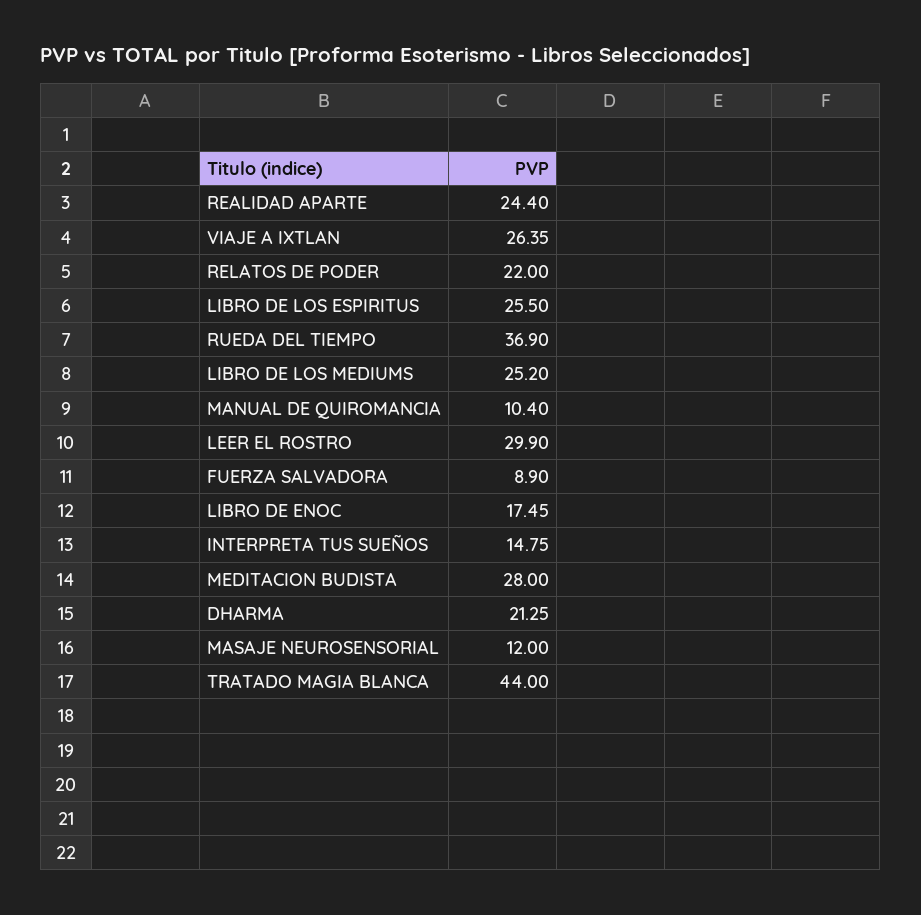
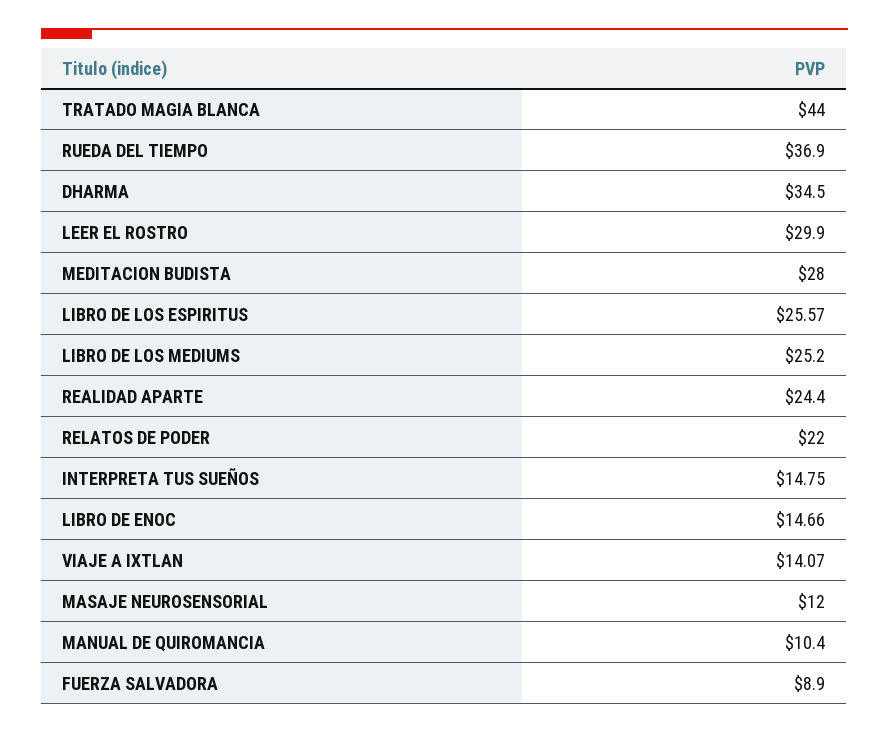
VIAJE A IXTLAN: 26.35 -> 14.07
LIBRO DE LOS ESPIRITUS: 25.5 -> 25.57
LIBRO DE ENOC: 17.45 -> 14.66
DHARMA: 21.25 -> 34.5

